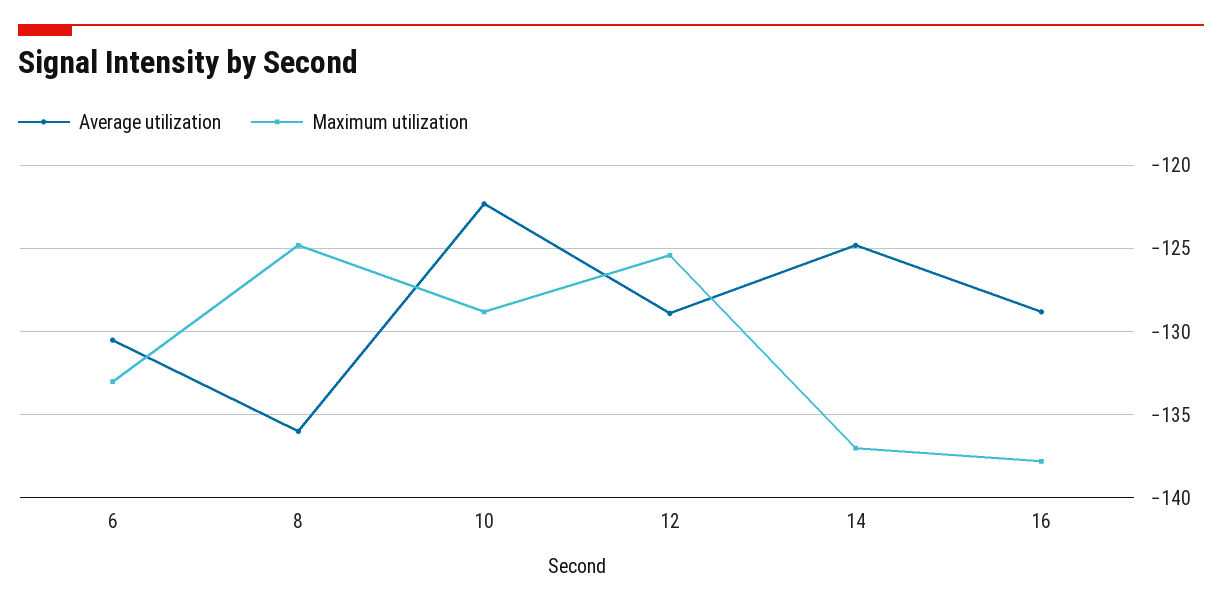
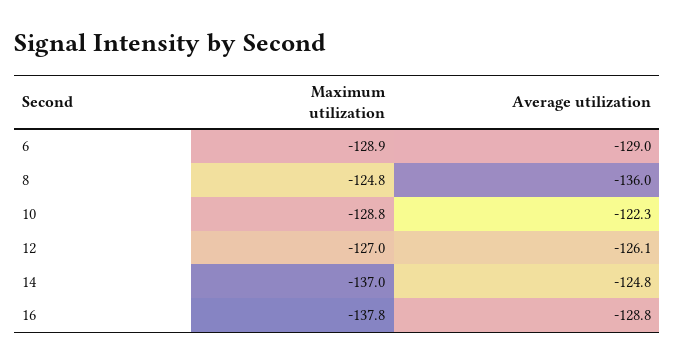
Average utilization, 6: -130.5 -> -129
Maximum utilization, 6: -133 -> -128.9
Average utilization, 12: -129 -> -126.1
Maximum utilization, 12: -125.5 -> -127

